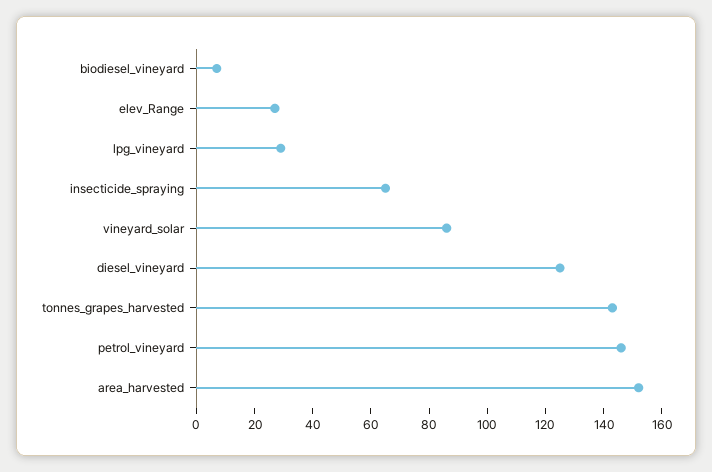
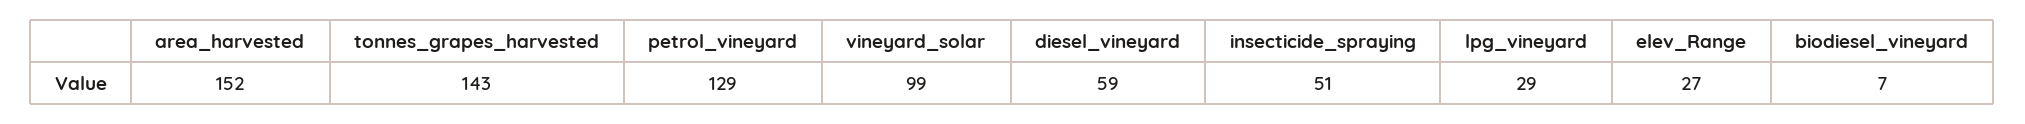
insecticide_spraying: 65 -> 51
vineyard_solar: 85 -> 99
diesel_vineyard: 125 -> 59
petrol_vineyard: 145 -> 129

